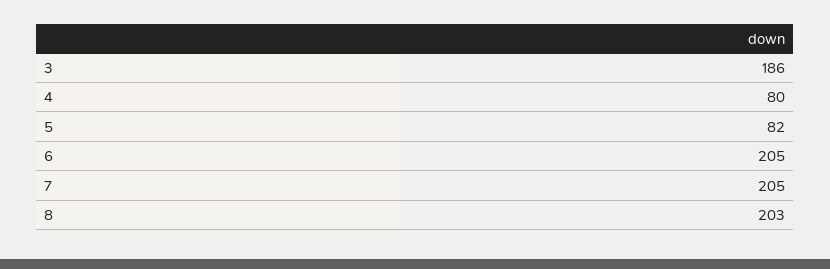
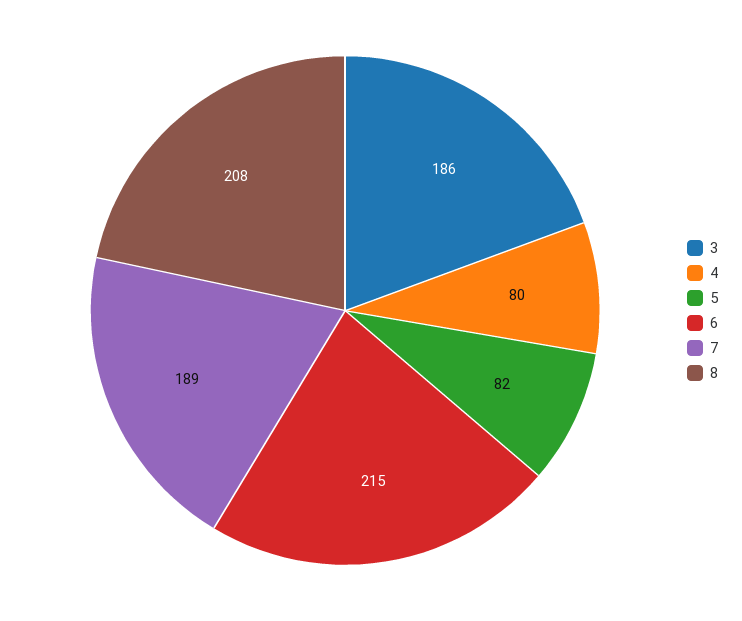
6: 205 -> 215
7: 205 -> 189
8: 203 -> 208

